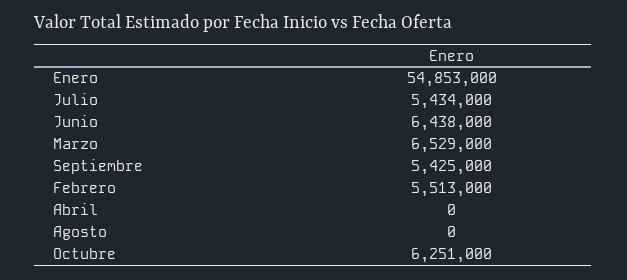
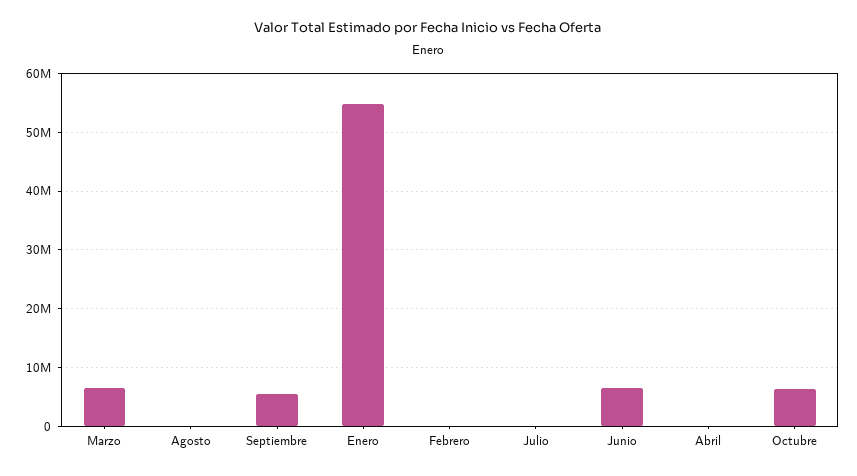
Julio: 5434000 -> 0
Febrero: 5513000 -> 0

